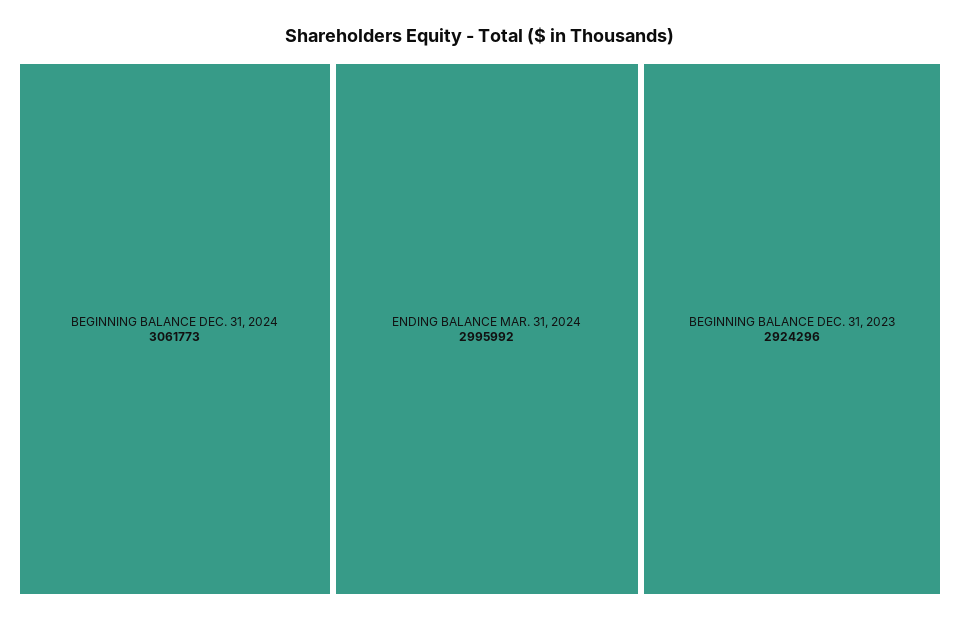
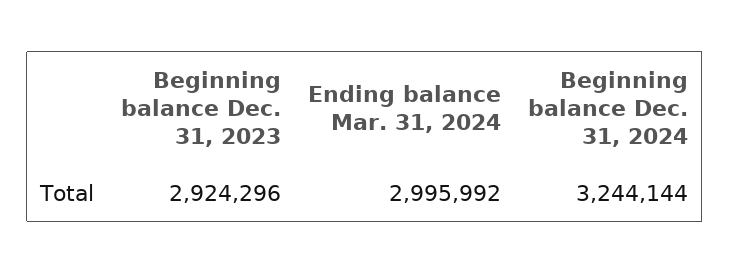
BEGINNING BALANCE DEC. 31, 2024: 3061773 -> 3244144

